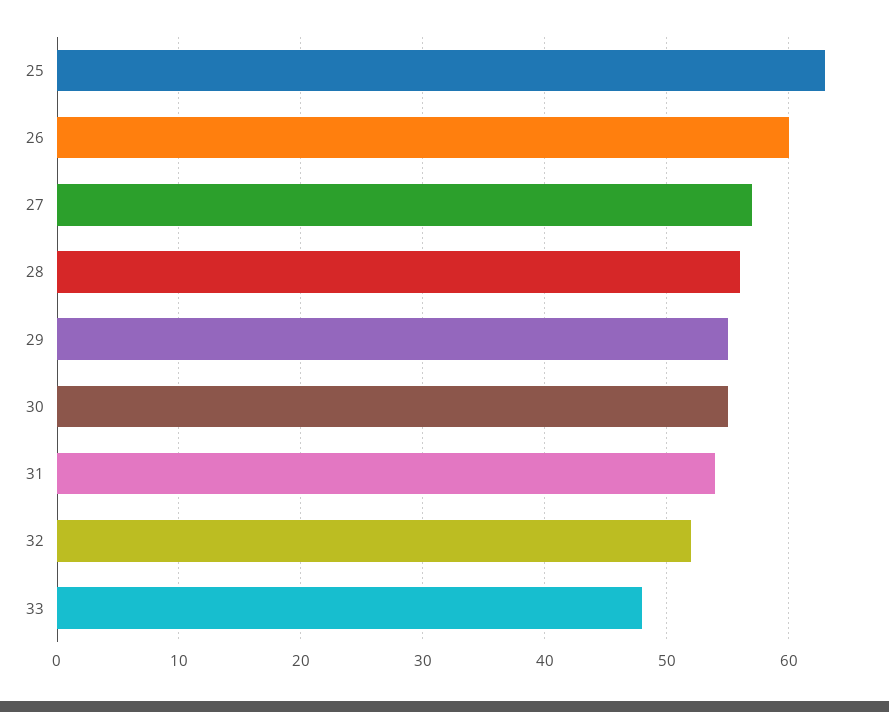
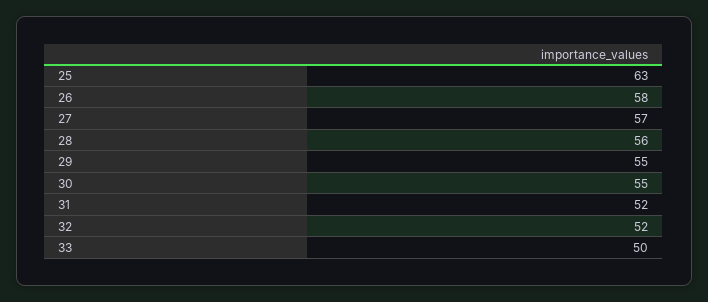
26: 60 -> 58
31: 54 -> 52
33: 48 -> 50

